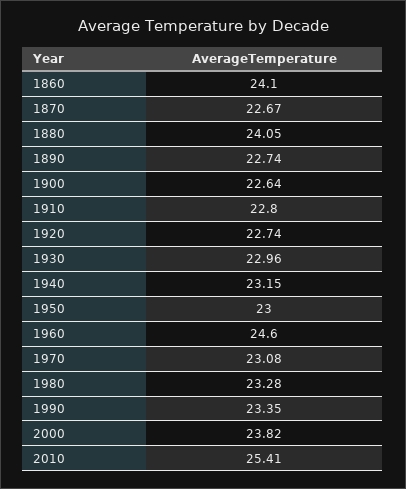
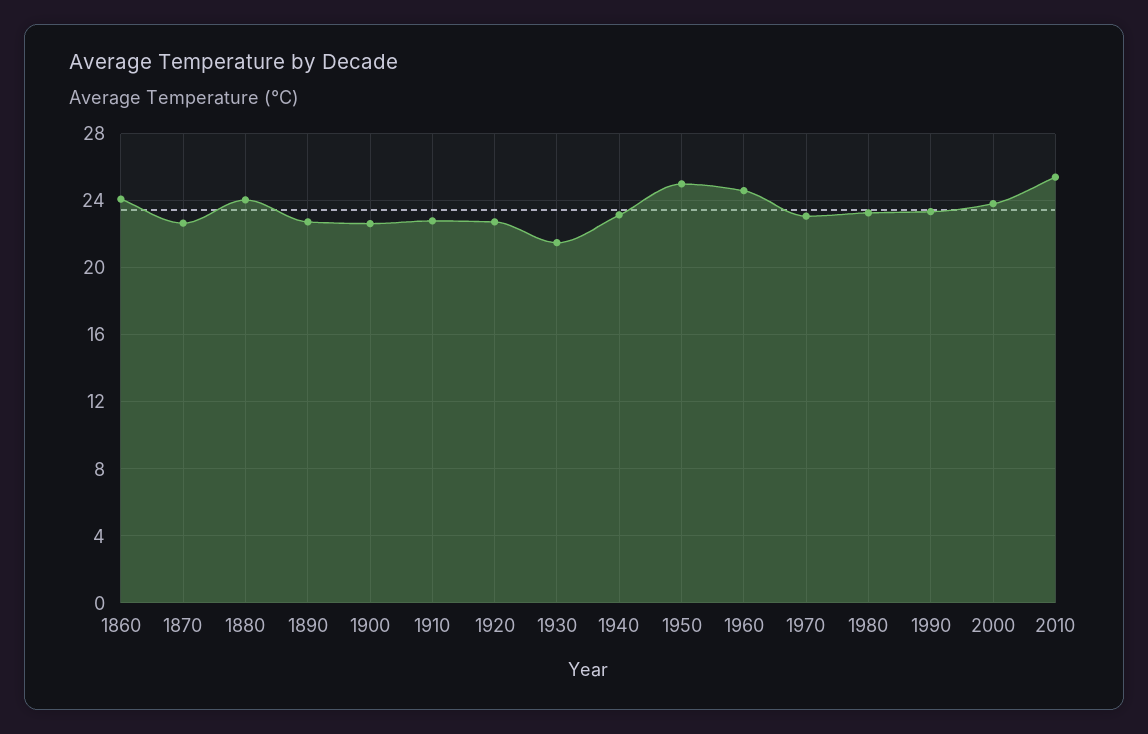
1930: 22.96 -> 21.5
1950: 23 -> 25

